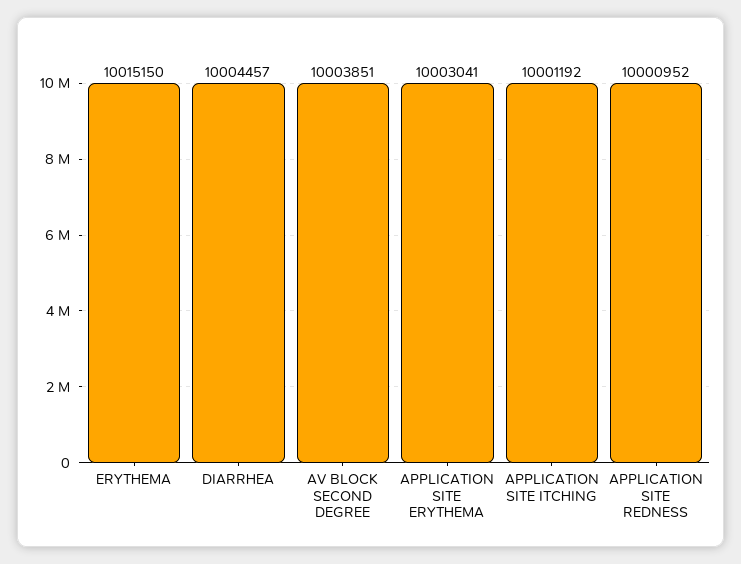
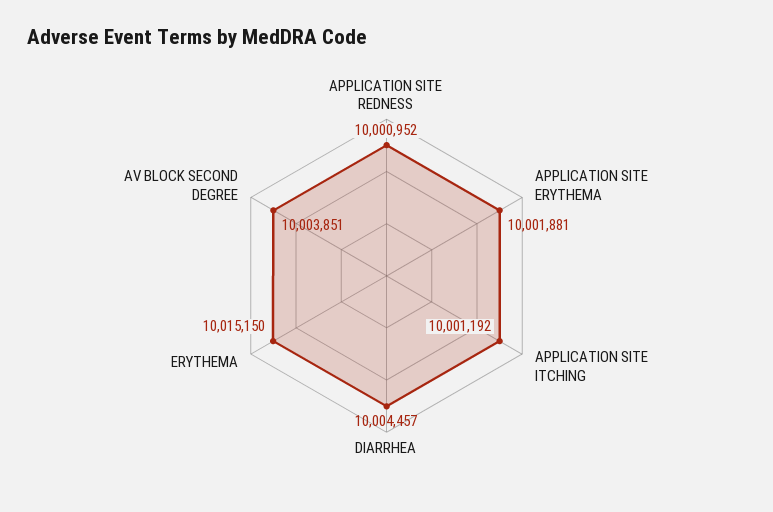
APPLICATION SITE ERYTHEMA: 10003041 -> 10001881

